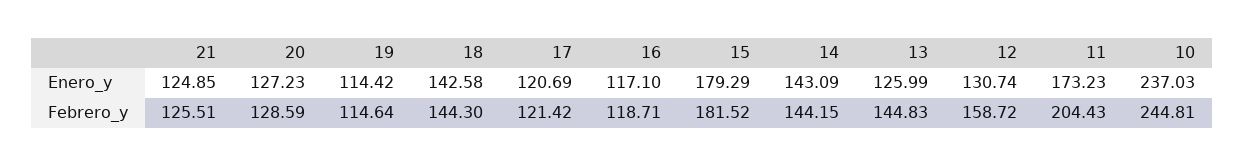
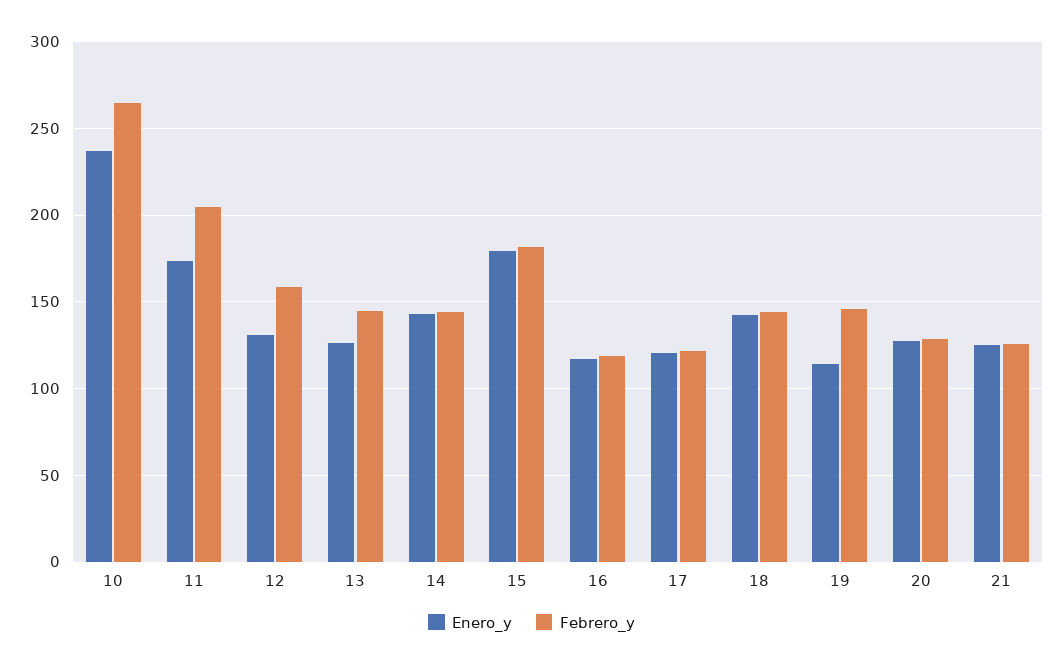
Febrero_y, 19: 114.64 -> 145
Febrero_y, 10: 244.81 -> 265

